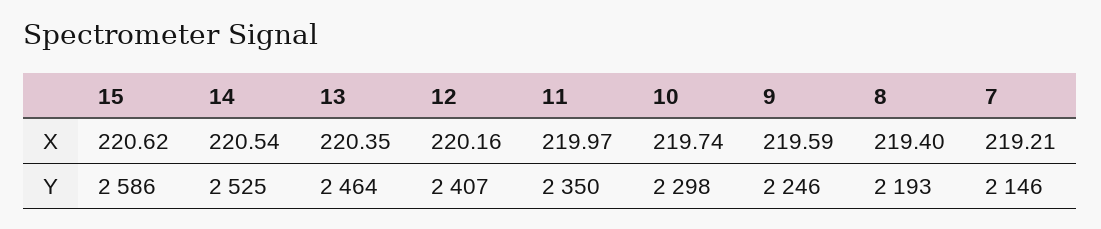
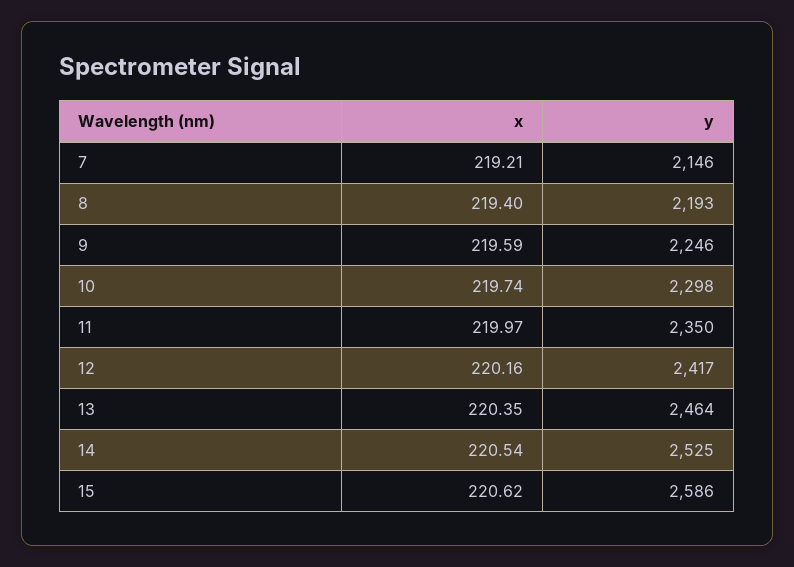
12, Y: 2407 -> 2417

